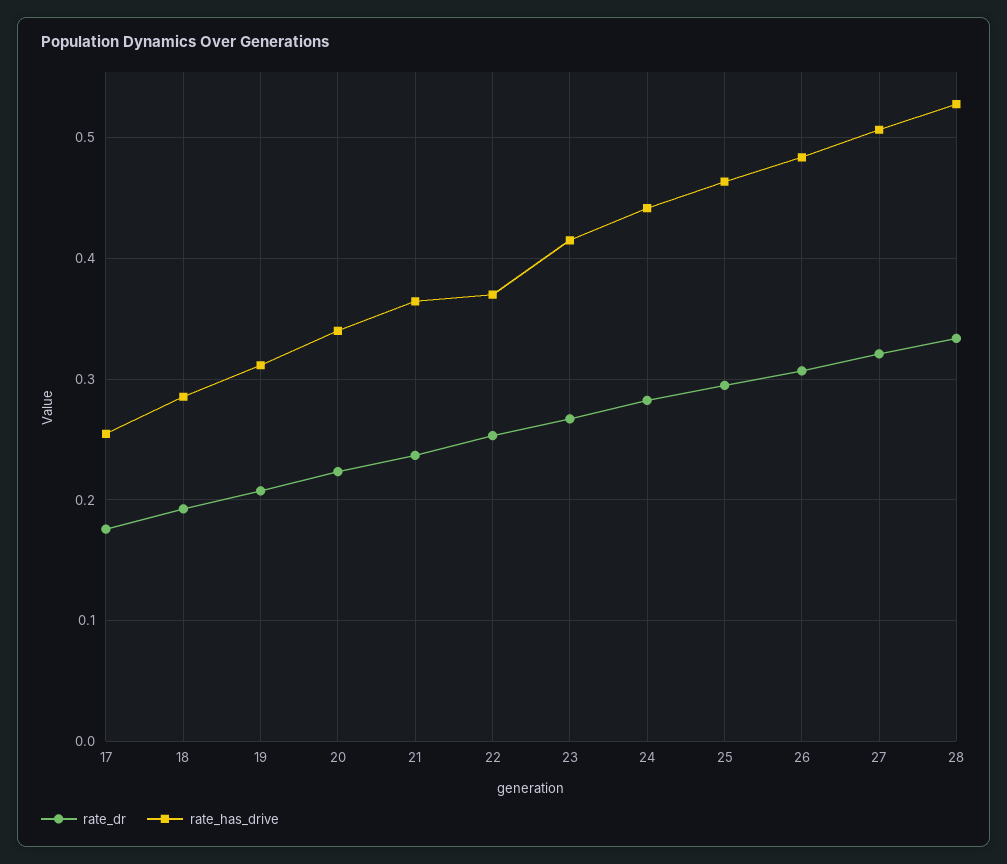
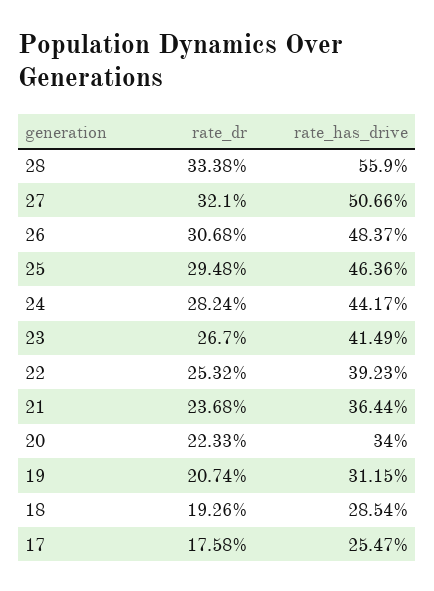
rate_has_drive, 22: 0.37 -> 0.3923
rate_has_drive, 28: 0.53 -> 0.559

